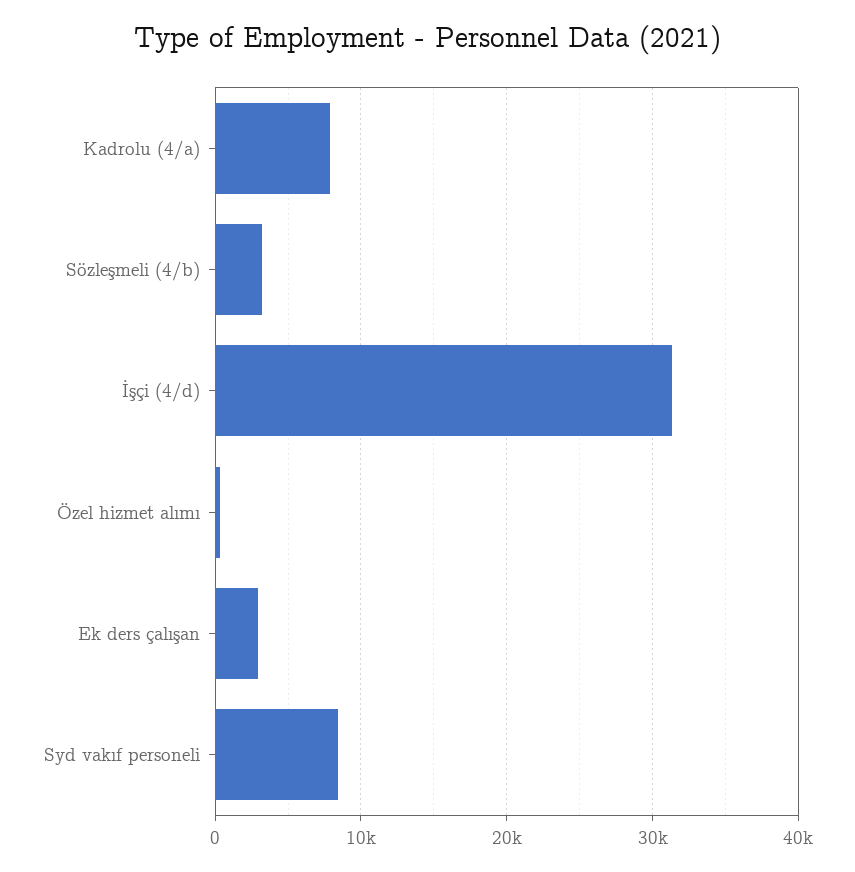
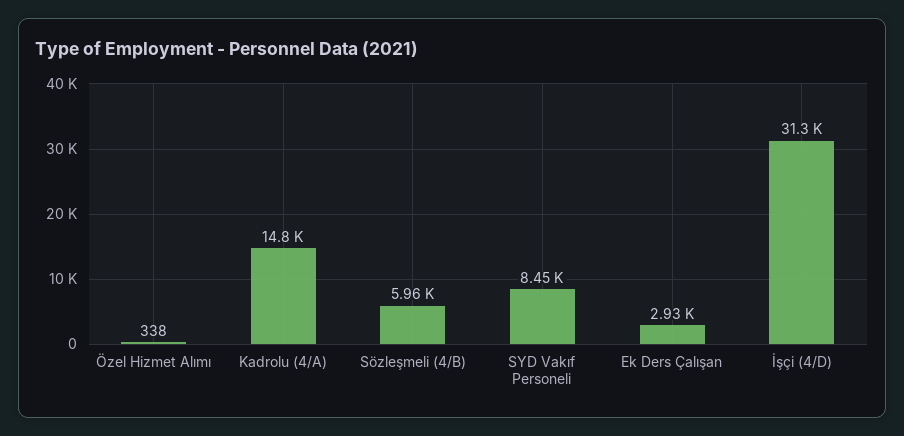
Kadrolu (4/a): 8000 -> 14800
Sözleşmeli (4/b): 3000 -> 5960

